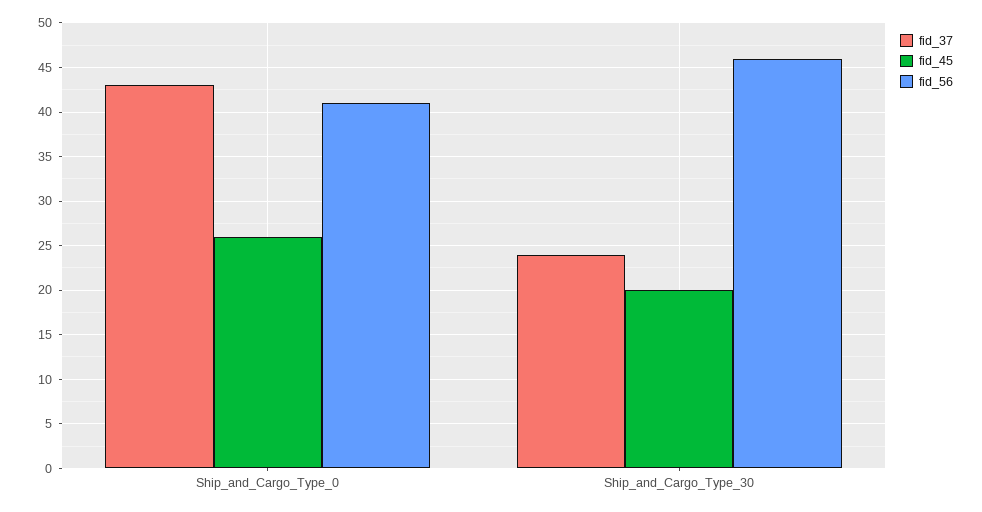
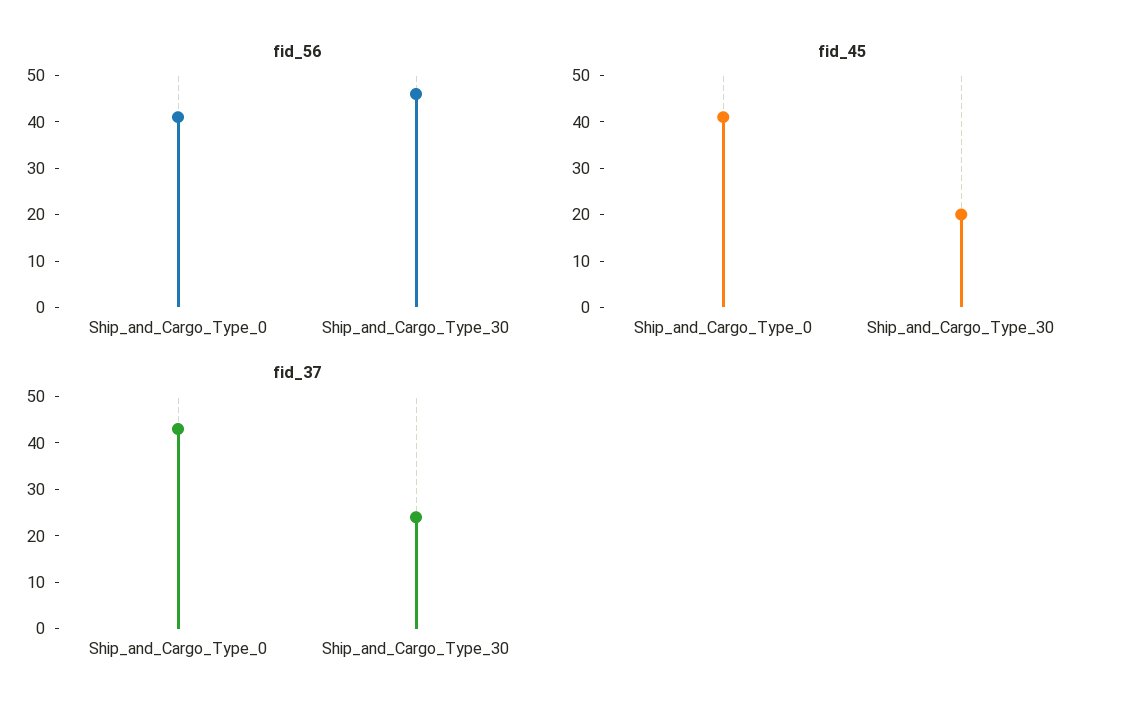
fid_45, Ship_and_Cargo_Type_0: 26 -> 40

